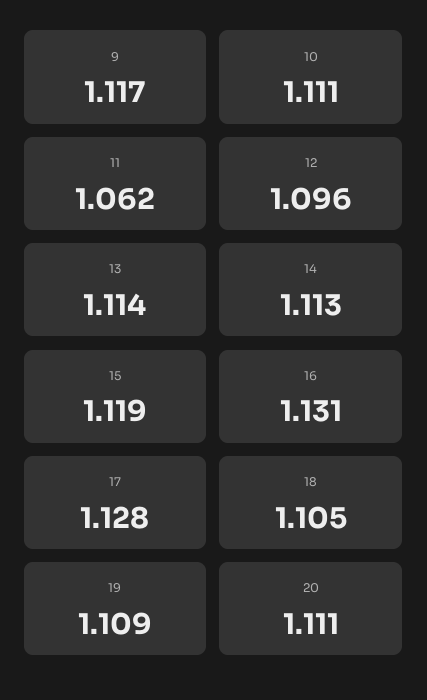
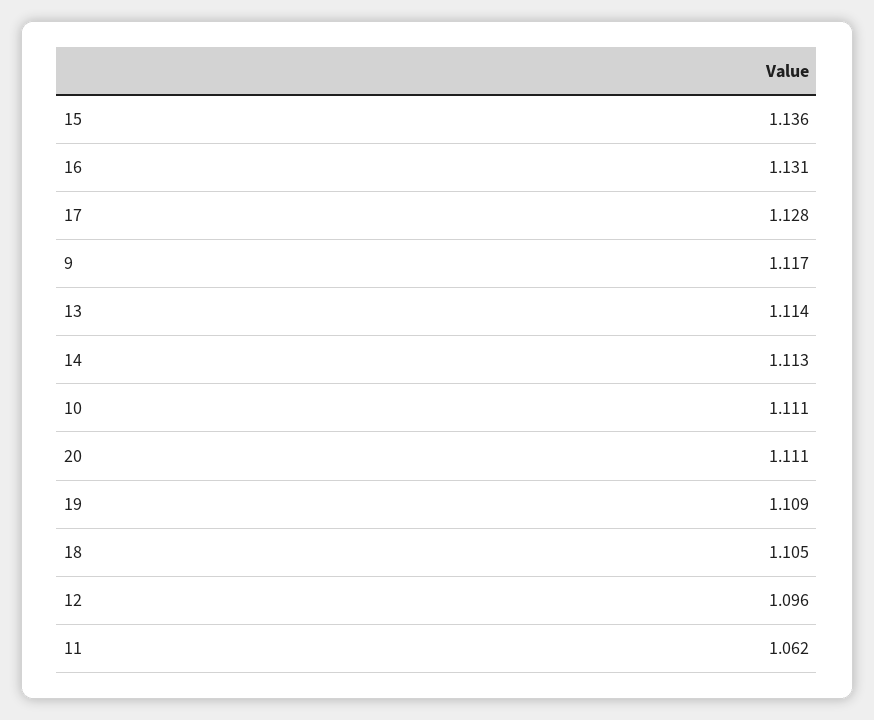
15: 1.119 -> 1.136

